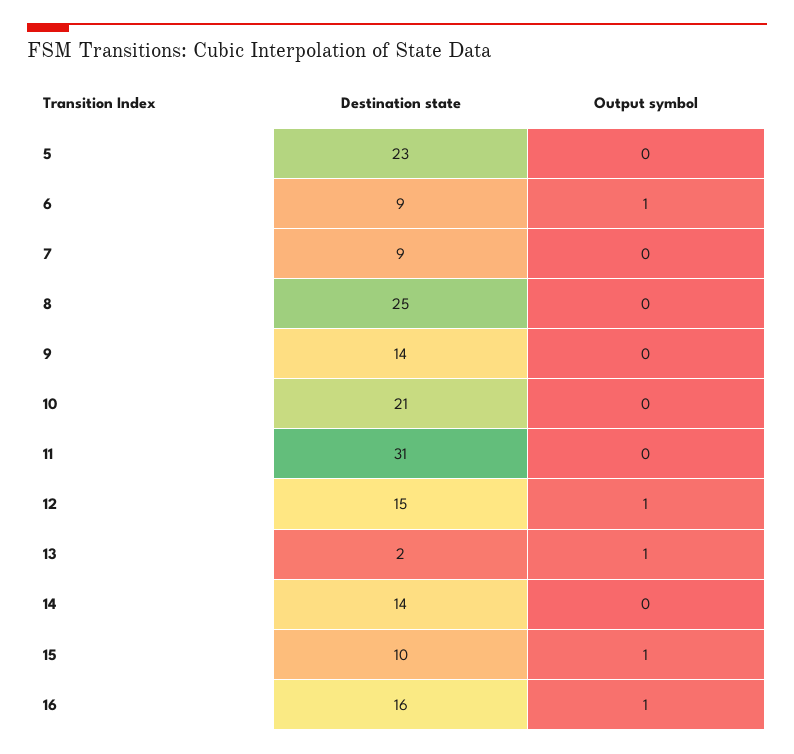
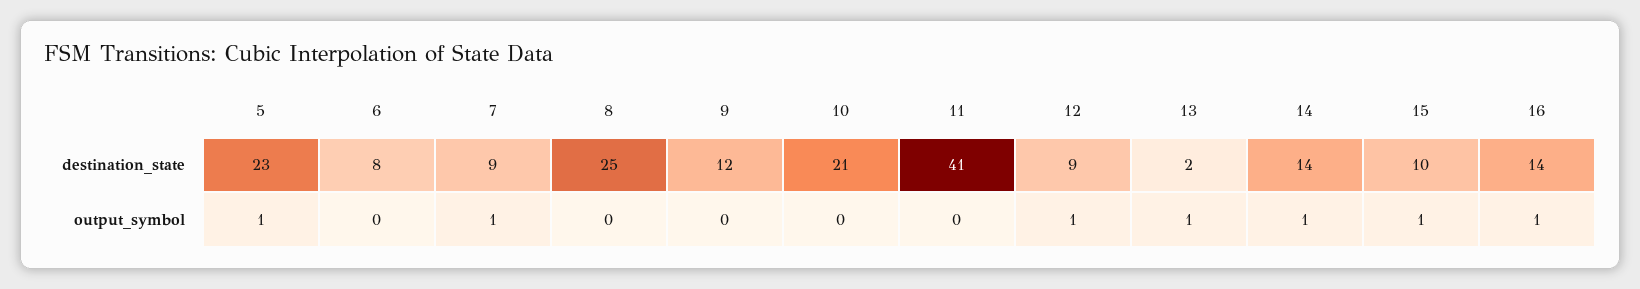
Output symbol, 5: 0 -> 1
Destination state, 6: 9 -> 8
Output symbol, 6: 1 -> 0
Output symbol, 7: 0 -> 1
Destination state, 9: 14 -> 12
Destination state, 11: 31 -> 41
Destination state, 12: 15 -> 9
Output symbol, 14: 0 -> 1
Destination state, 16: 16 -> 14

